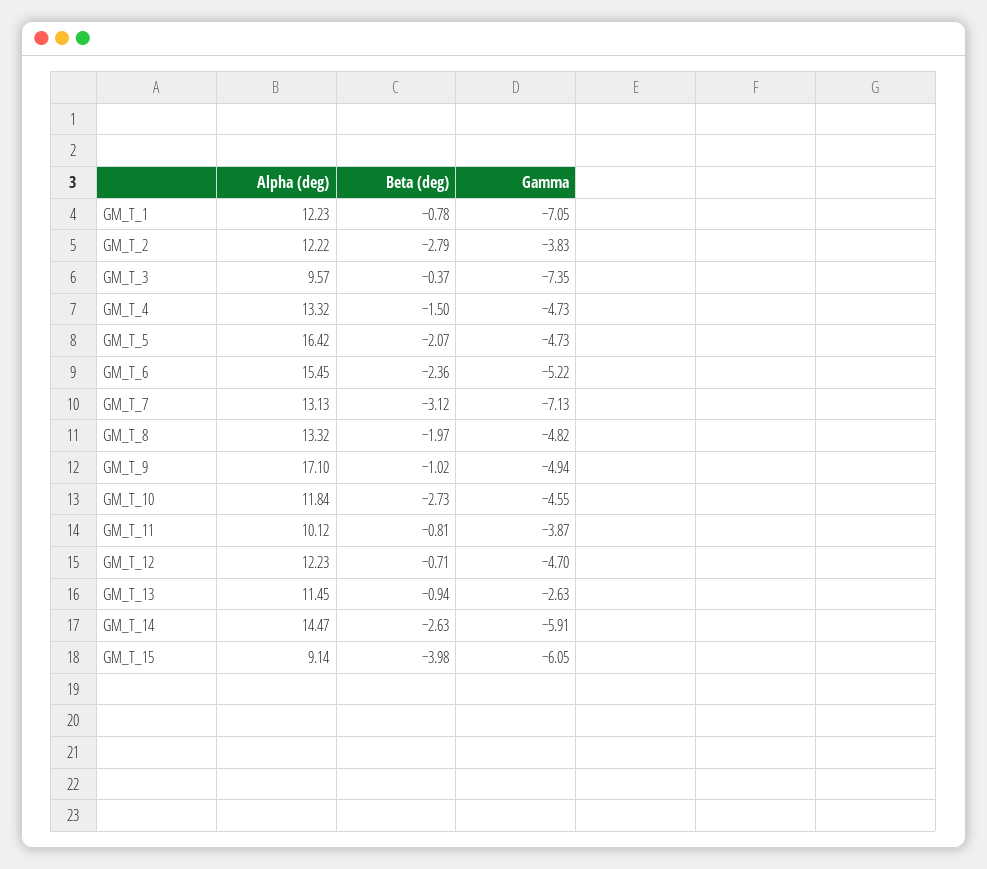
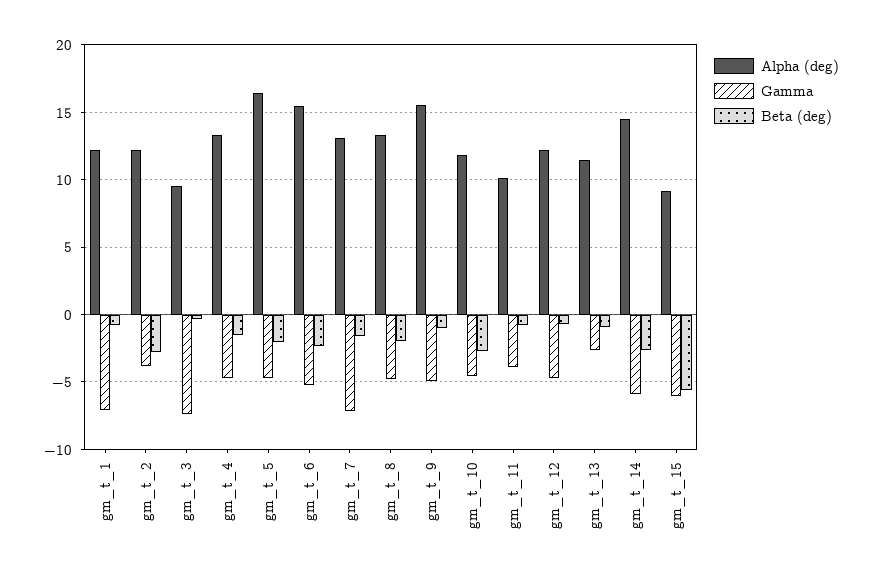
Beta (deg), GM_T_7: -3.12 -> -1.5
Alpha (deg), GM_T_9: 17.1 -> 15.5
Beta (deg), GM_T_15: -3.98 -> -5.5

